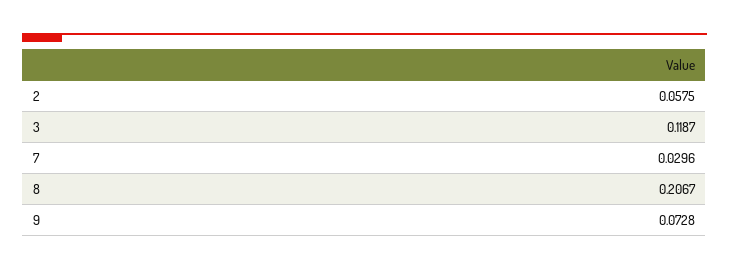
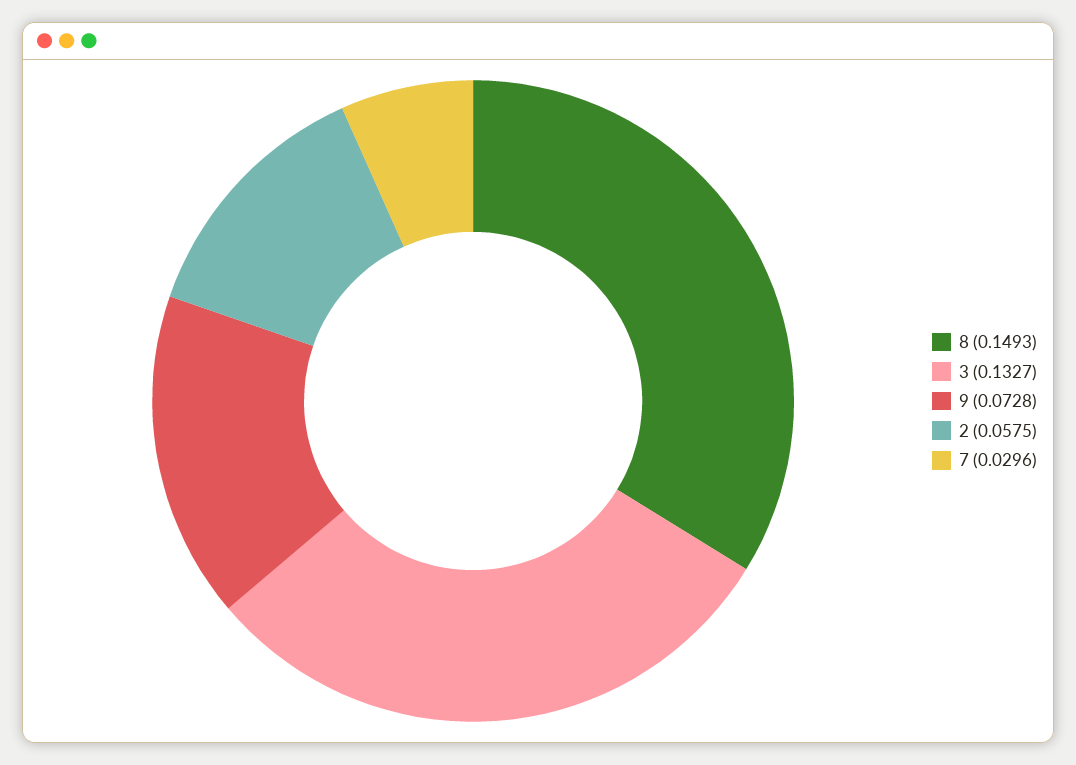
3: 0.1187 -> 0.1327
8: 0.2067 -> 0.1493

